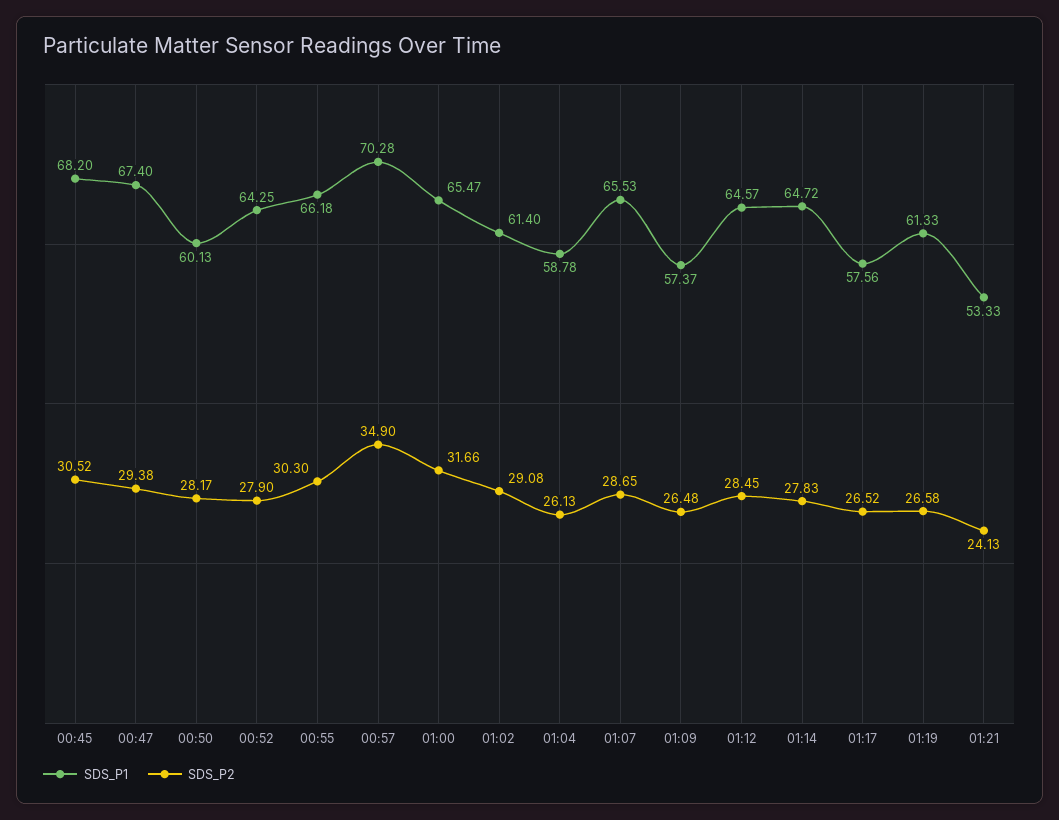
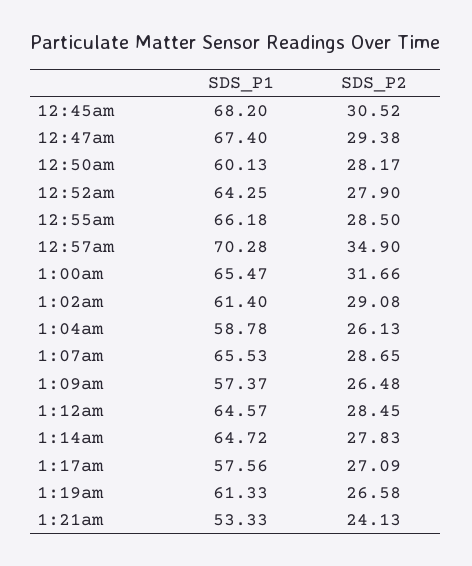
SDS_P2, 00:55: 30.3 -> 28.5
SDS_P2, 01:17: 26.52 -> 27.09

